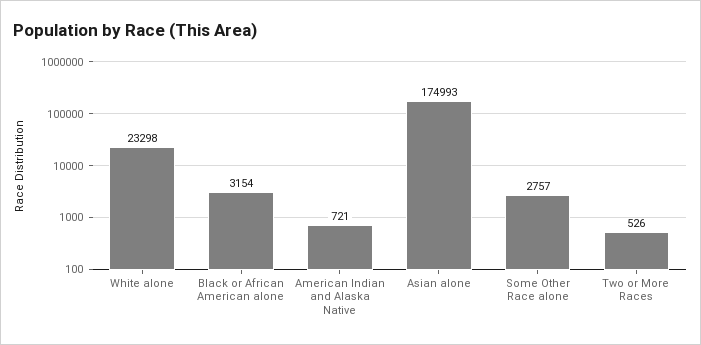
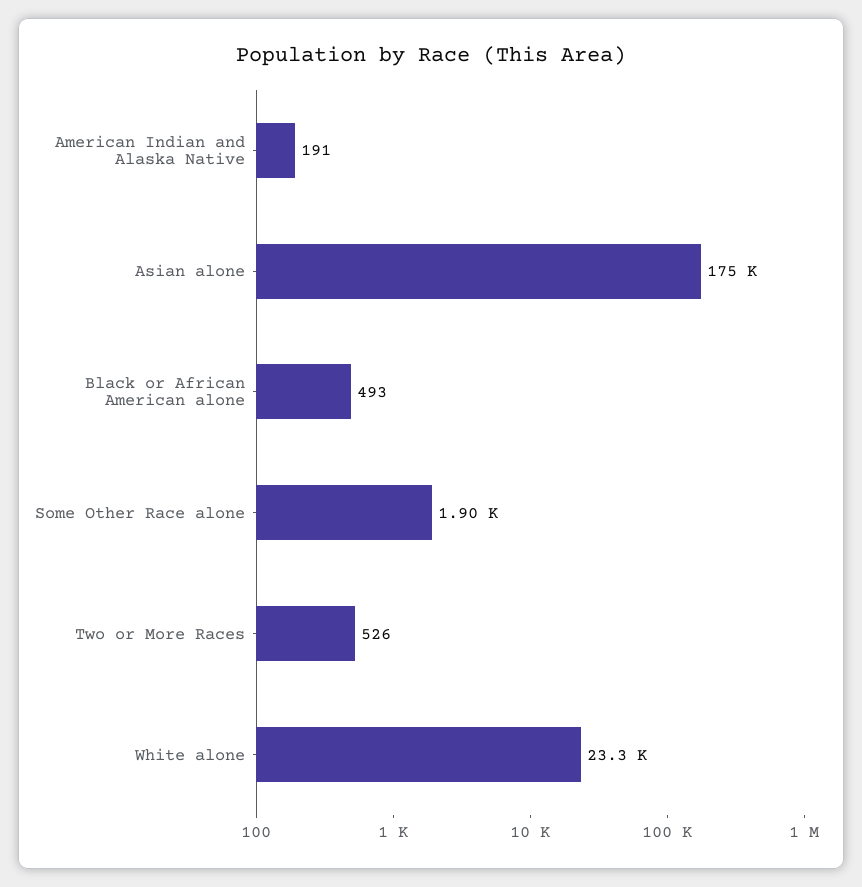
Black or African American alone: 3154 -> 493
American Indian and Alaska Native: 721 -> 191
Some Other Race alone: 2757 -> 1900

